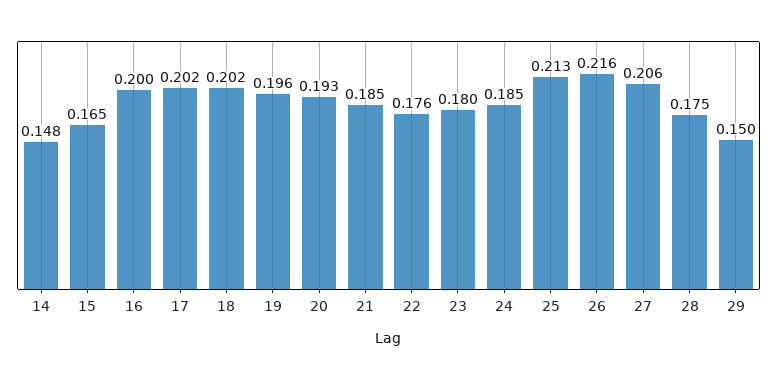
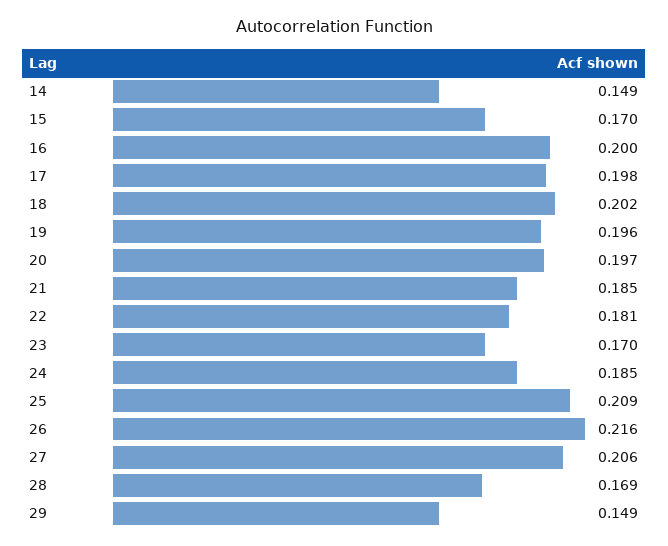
14: 0.148 -> 0.149
15: 0.165 -> 0.17
17: 0.202 -> 0.198
20: 0.193 -> 0.197
22: 0.176 -> 0.181
23: 0.18 -> 0.17
25: 0.213 -> 0.209
28: 0.175 -> 0.169
29: 0.15 -> 0.149

